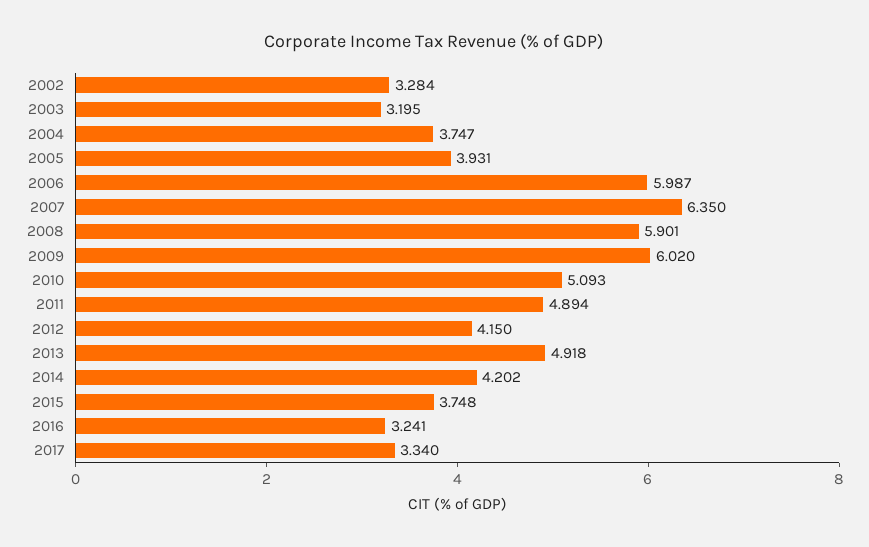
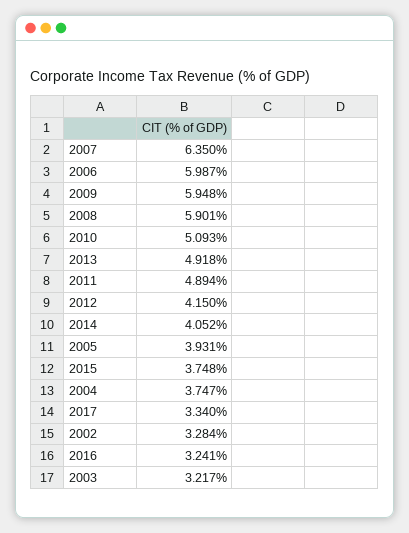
2003: 3.195 -> 3.217
2009: 6.02 -> 5.948
2014: 4.202 -> 4.052

